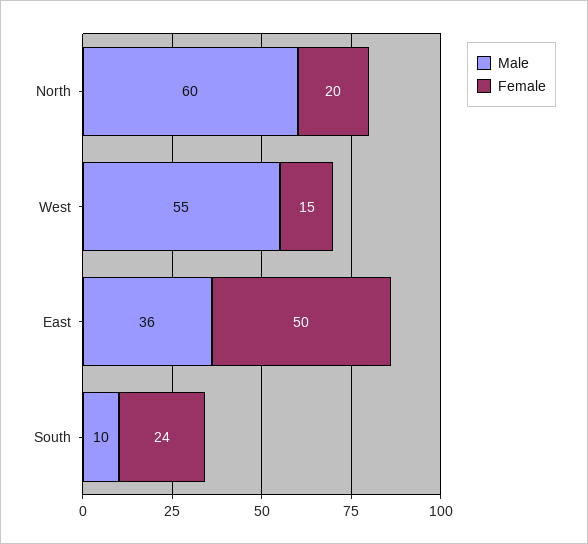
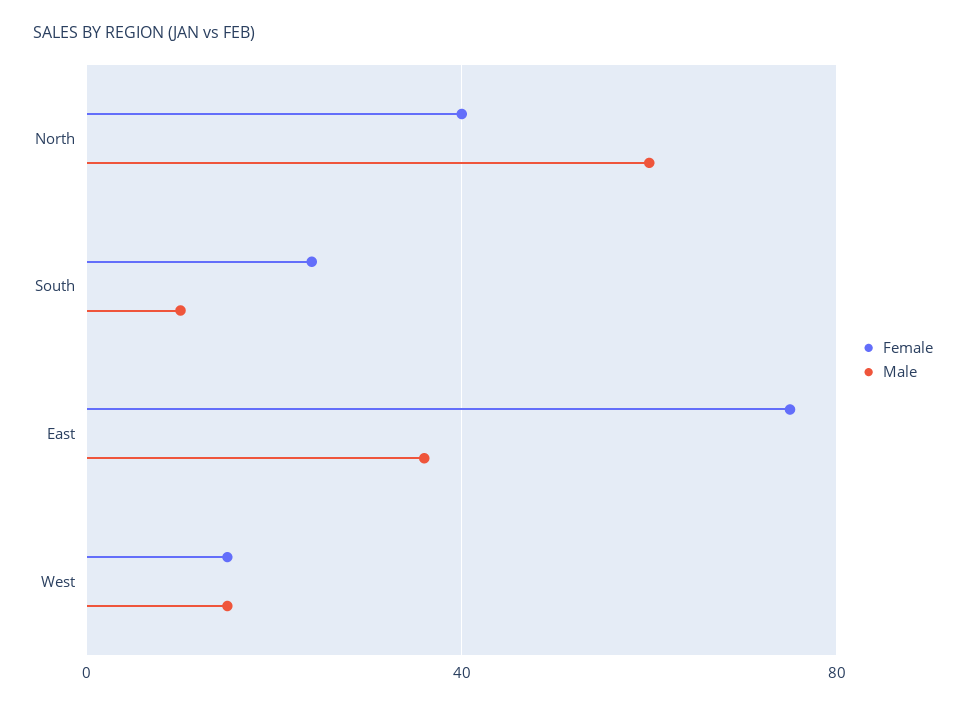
Female, North: 20 -> 40
Male, West: 55 -> 15
Female, East: 50 -> 75

